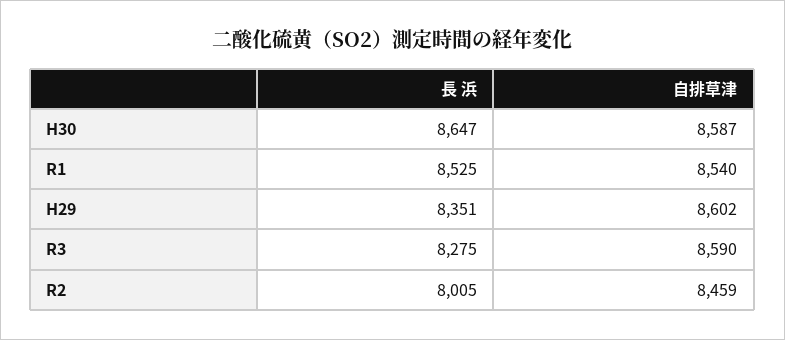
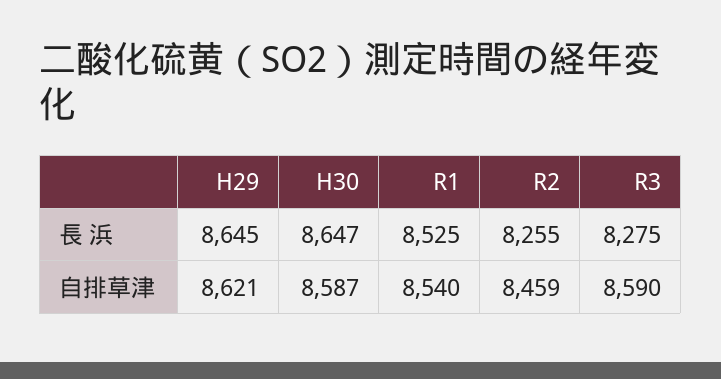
長 浜, H29: 8351 -> 8645
自排草津, H29: 8602 -> 8621
長 浜, R2: 8005 -> 8255

